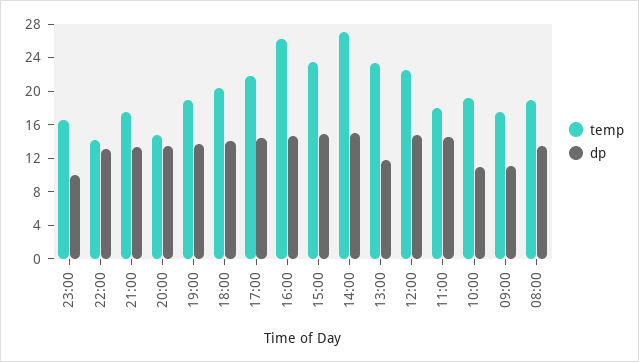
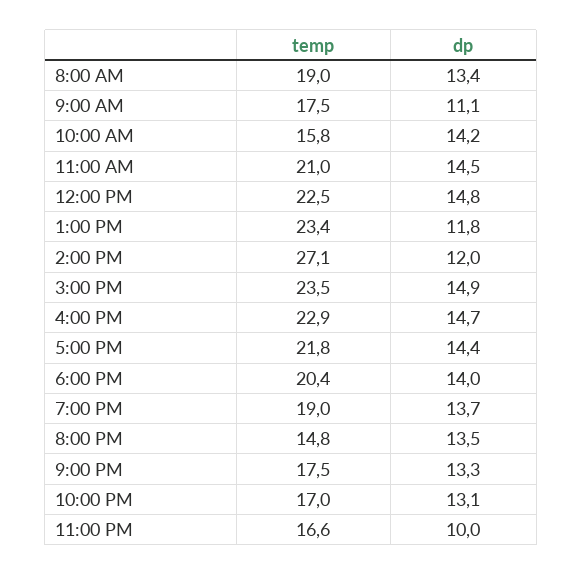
temp, 22:00: 14 -> 17
temp, 16:00: 26 -> 22.9
dp, 14:00: 15 -> 12
temp, 11:00: 18 -> 21
temp, 10:00: 19 -> 15.8
dp, 10:00: 11 -> 14.2

